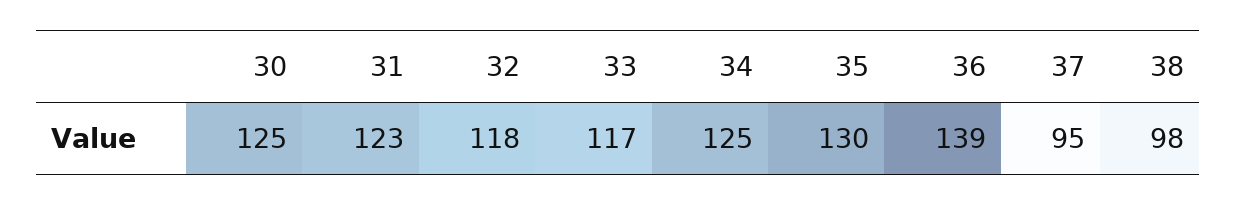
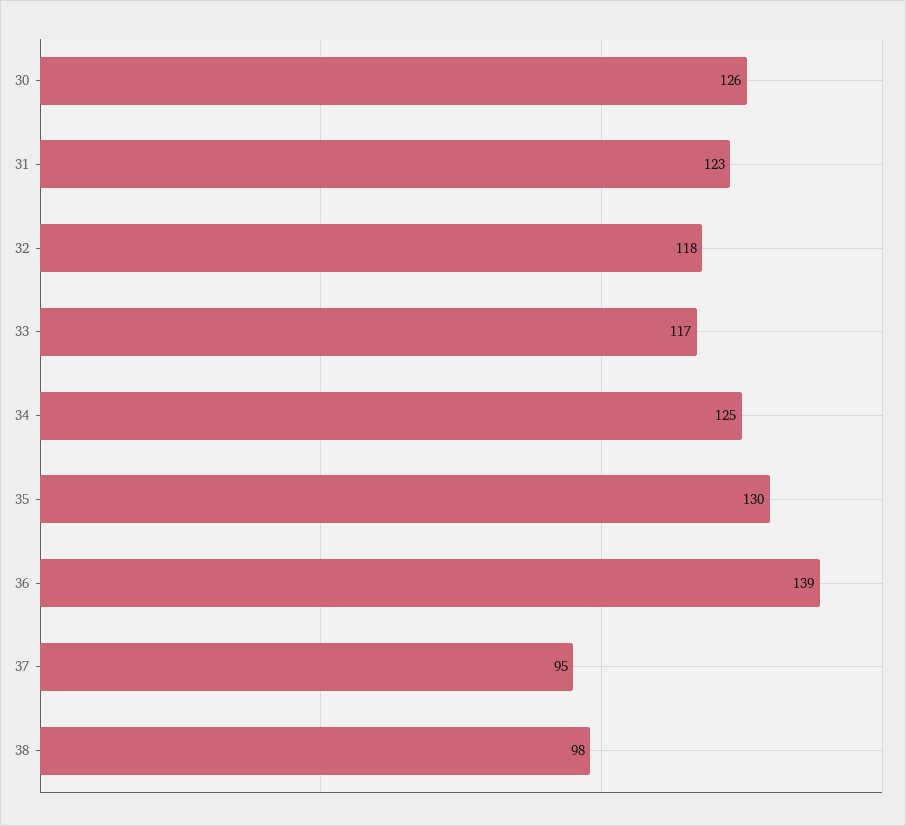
30: 125 -> 126

